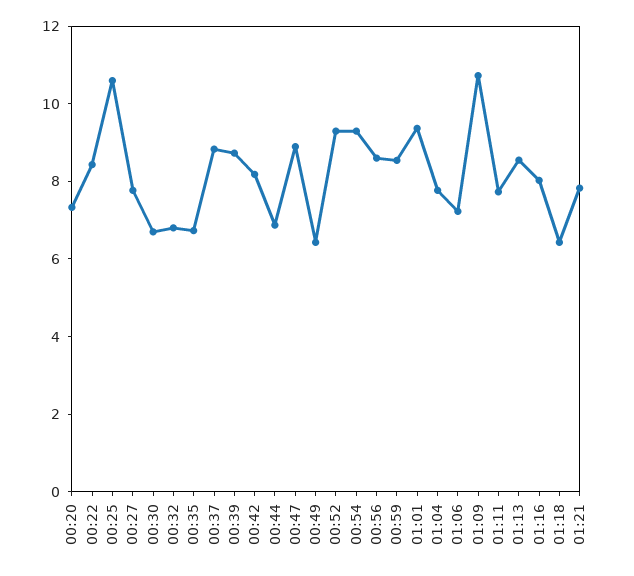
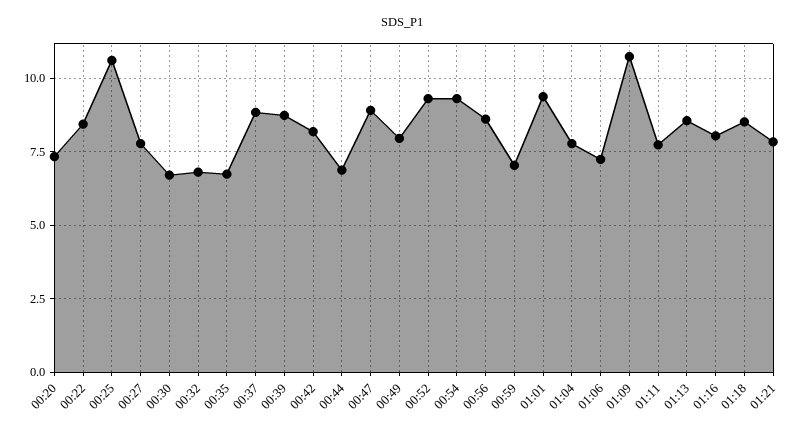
00:49: 6.5 -> 8
00:59: 8.5 -> 7
01:18: 6.5 -> 8.5

